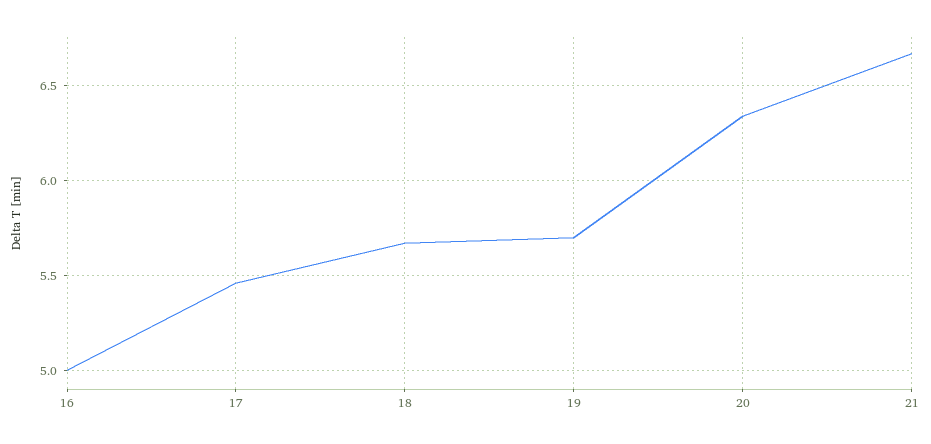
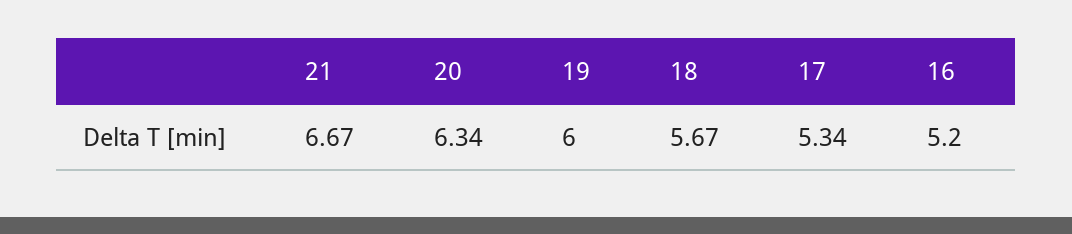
16: 5 -> 5.2
17: 5.45 -> 5.34
19: 5.7 -> 6

